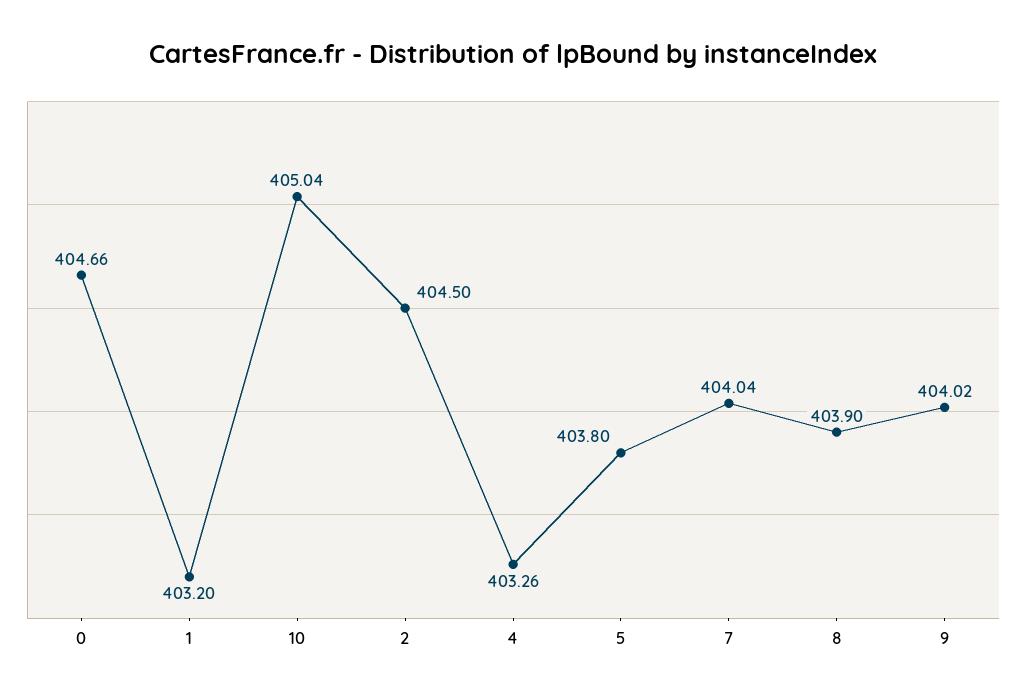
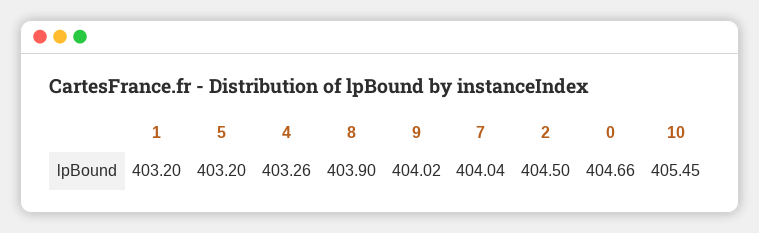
10: 405.04 -> 405.45
5: 403.8 -> 403.2

